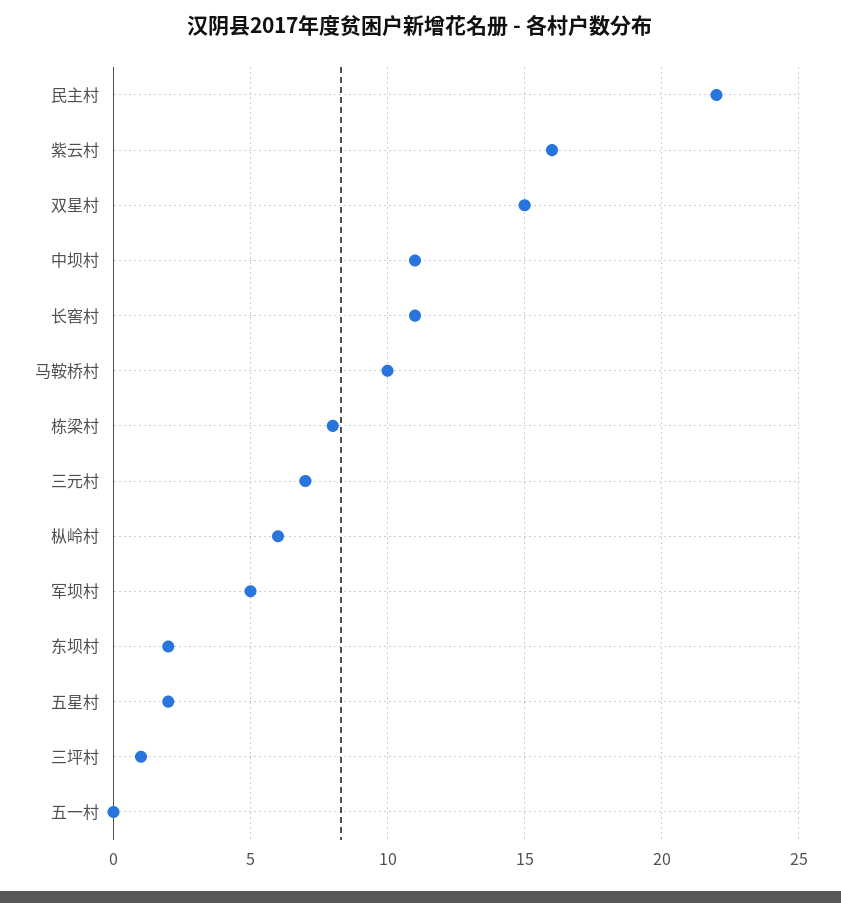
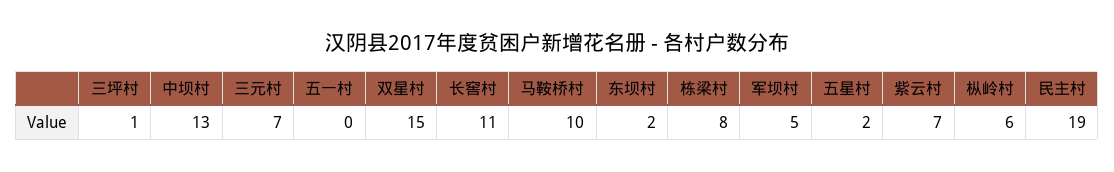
民主村: 22 -> 19
紫云村: 16 -> 7
中坝村: 11 -> 13

